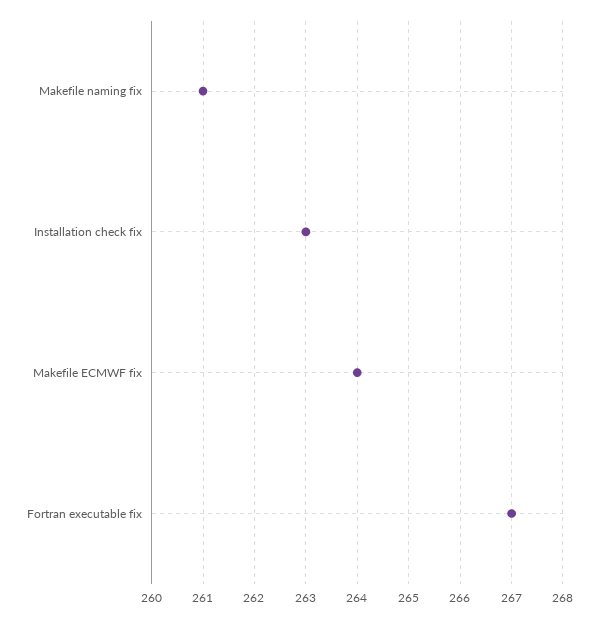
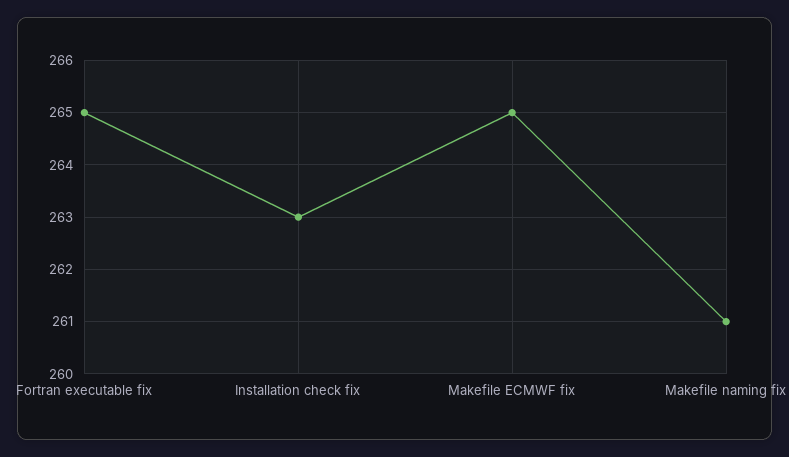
Makefile ECMWF fix: 264 -> 265
Fortran executable fix: 267 -> 265

